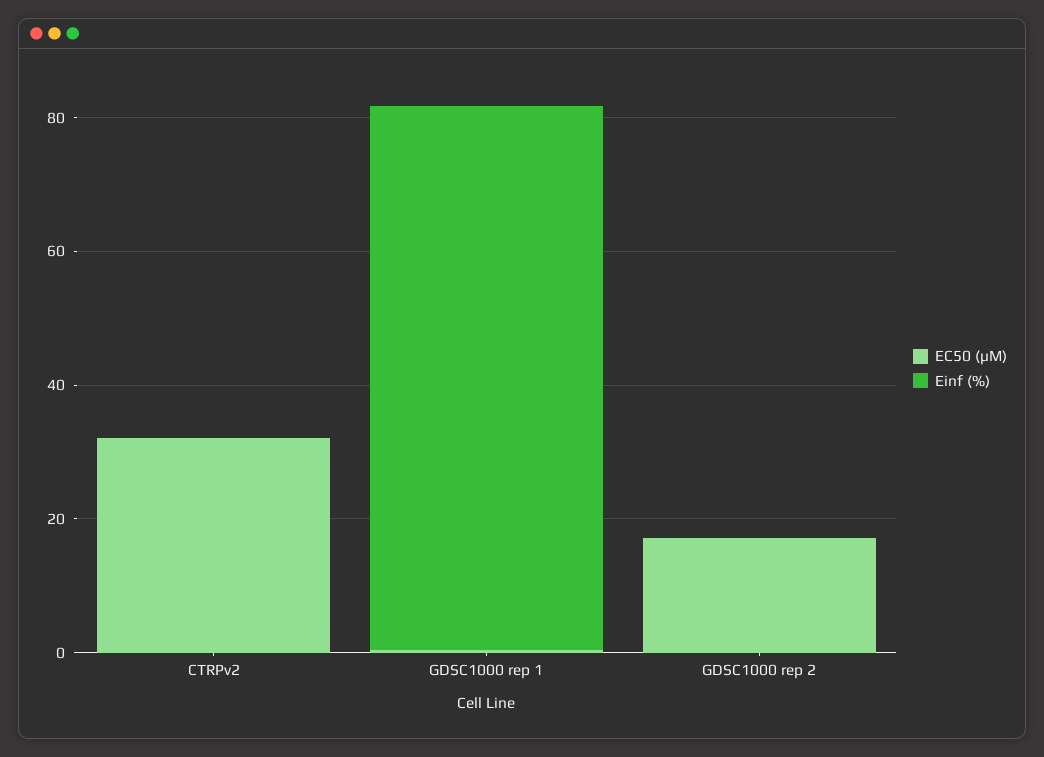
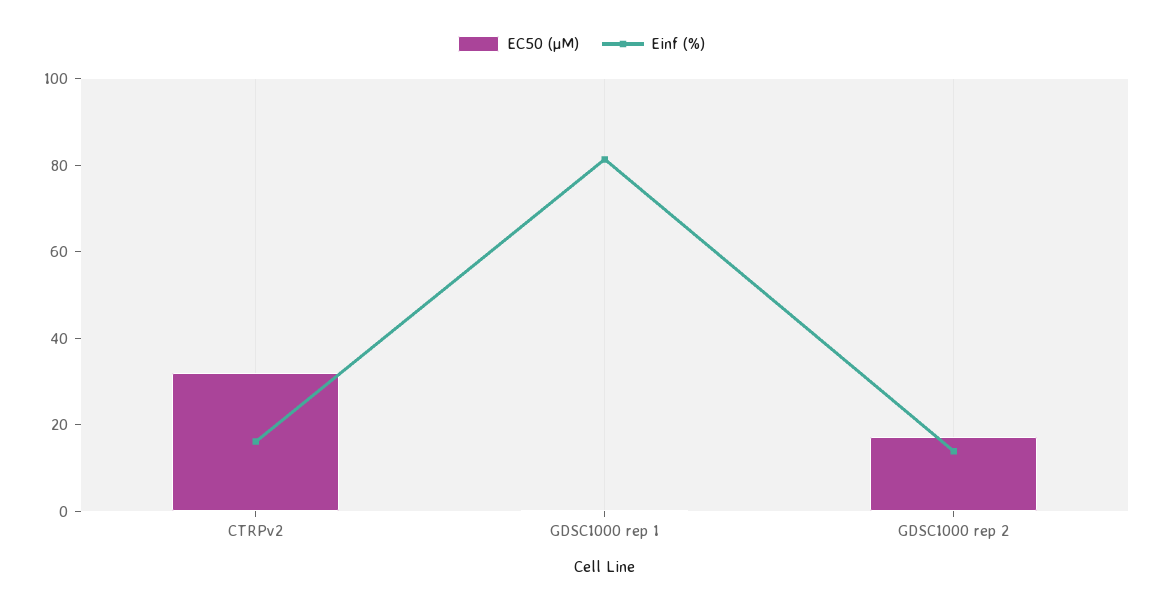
Einf (%), CTRPv2: 0 -> 15
Einf (%), GDSC1000 rep 2: 0 -> 15

